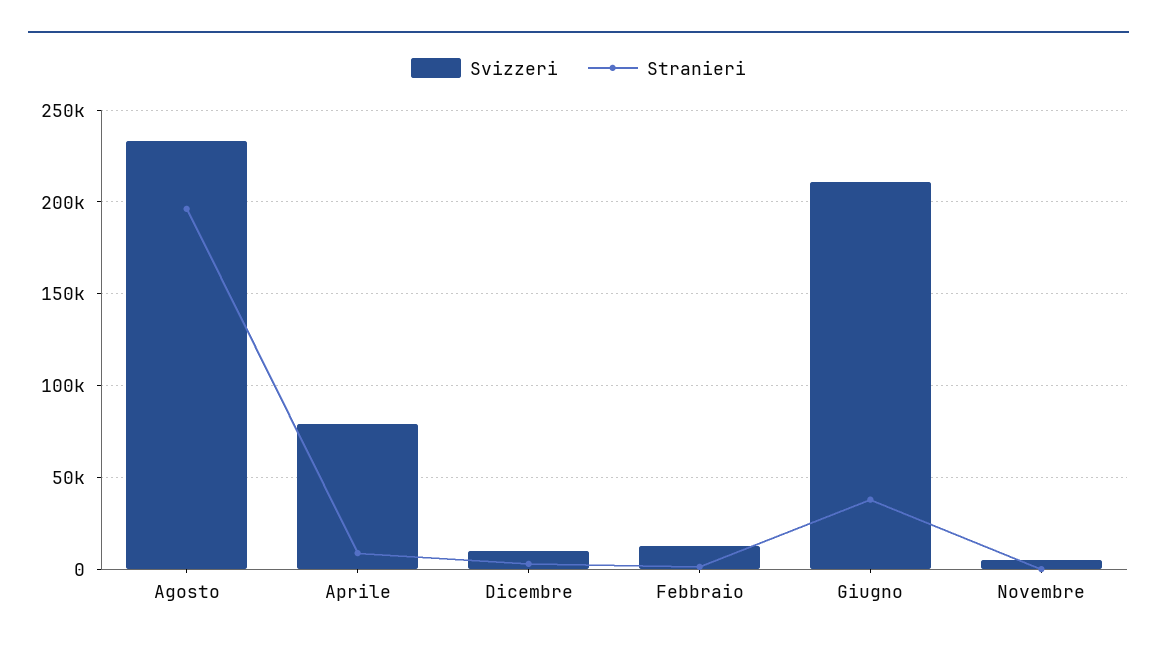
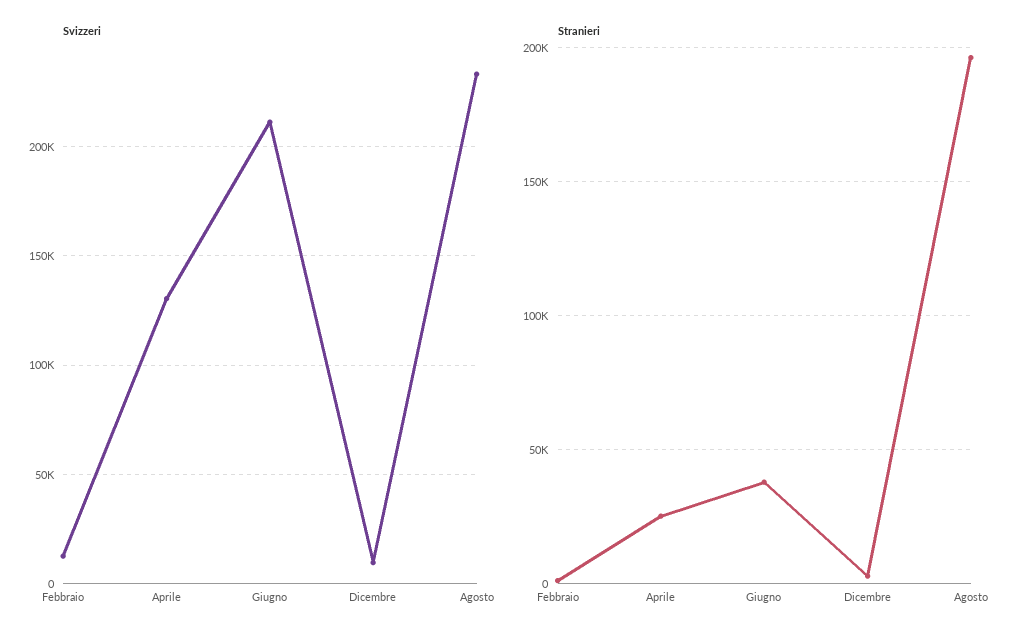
Svizzeri, Aprile: 80000 -> 130000
Stranieri, Aprile: 10000 -> 25000
Svizzeri, Novembre: 5000 -> none
Stranieri, Novembre: 0 -> none

